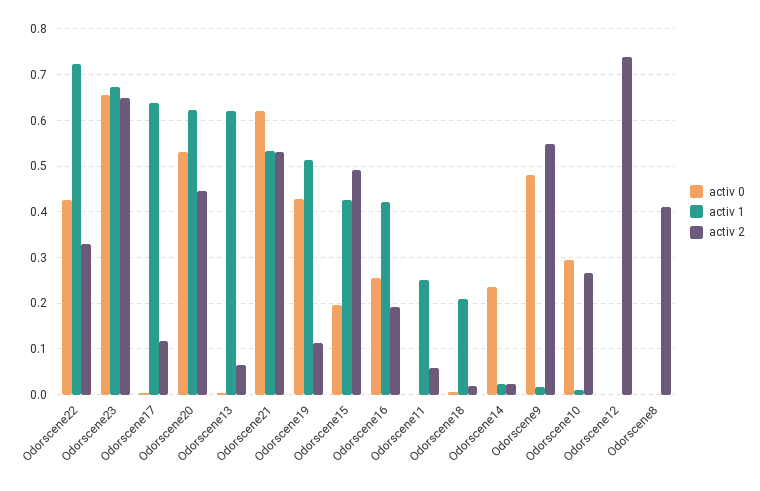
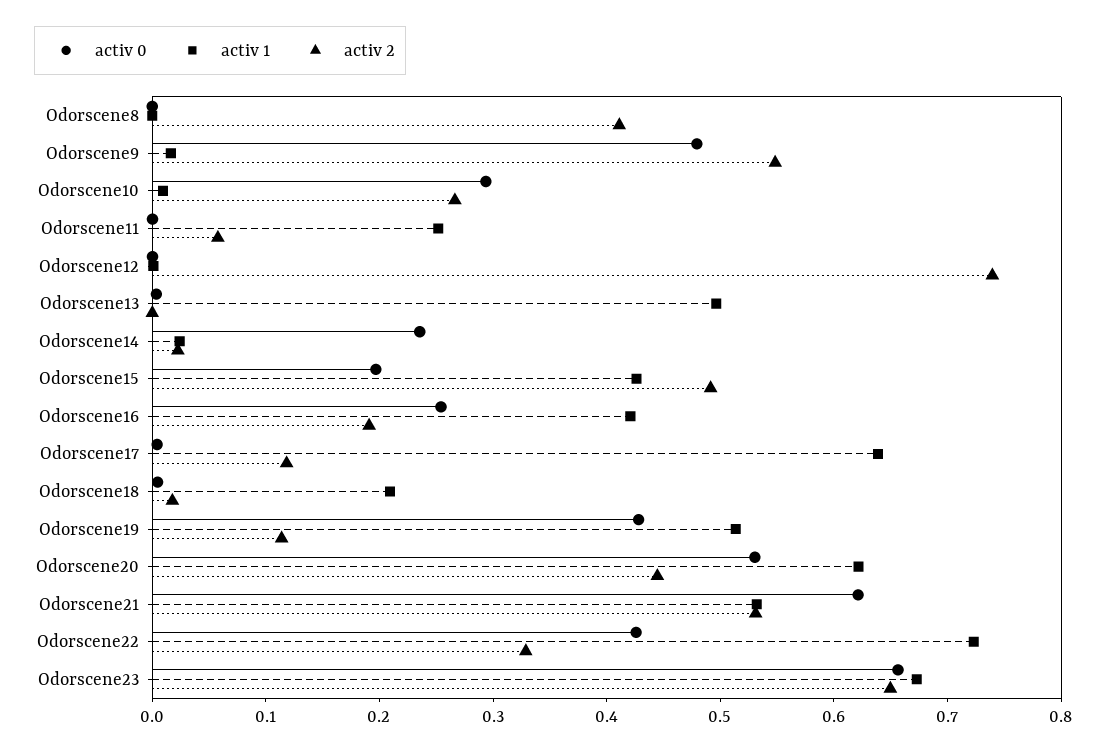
activ 1, Odorscene13: 0.62 -> 0.5
activ 2, Odorscene13: 0.06 -> 0

